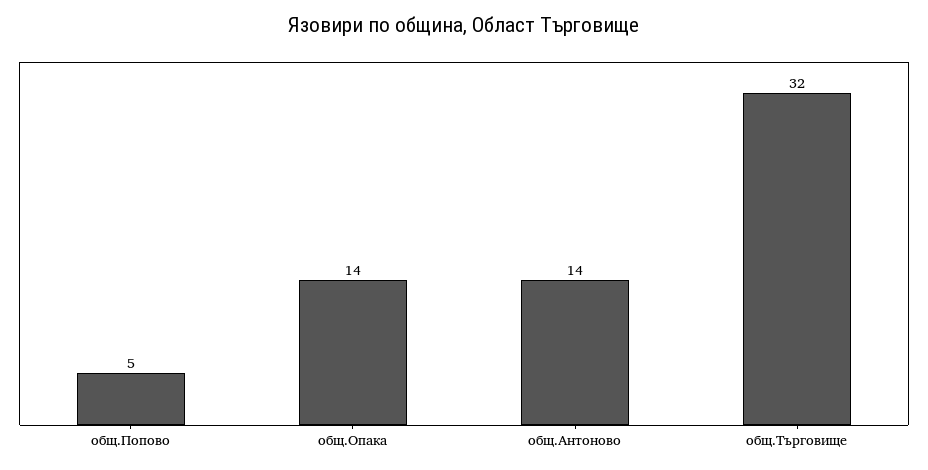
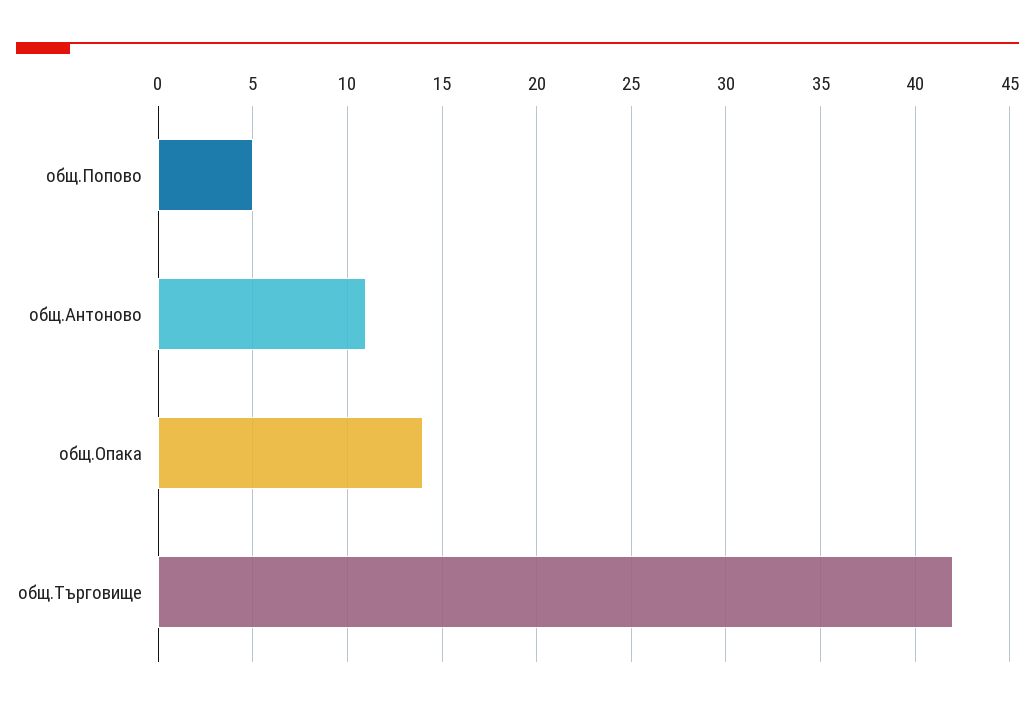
общ.Антоново: 14 -> 11
общ.Търговище: 32 -> 42

